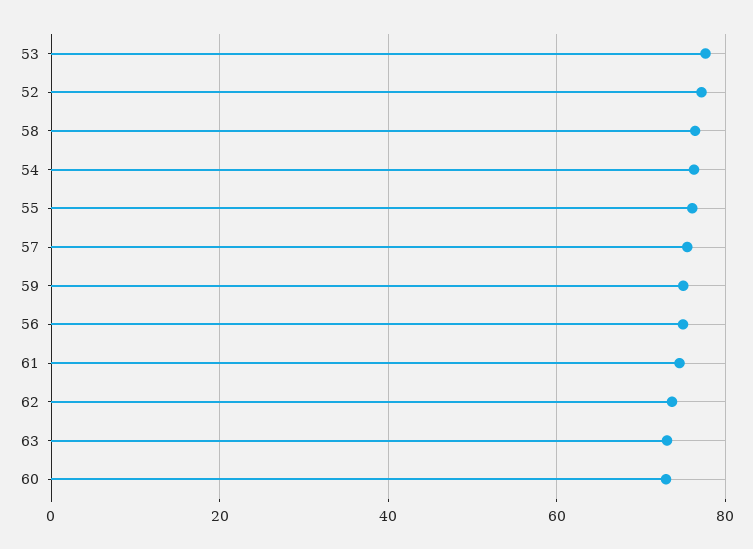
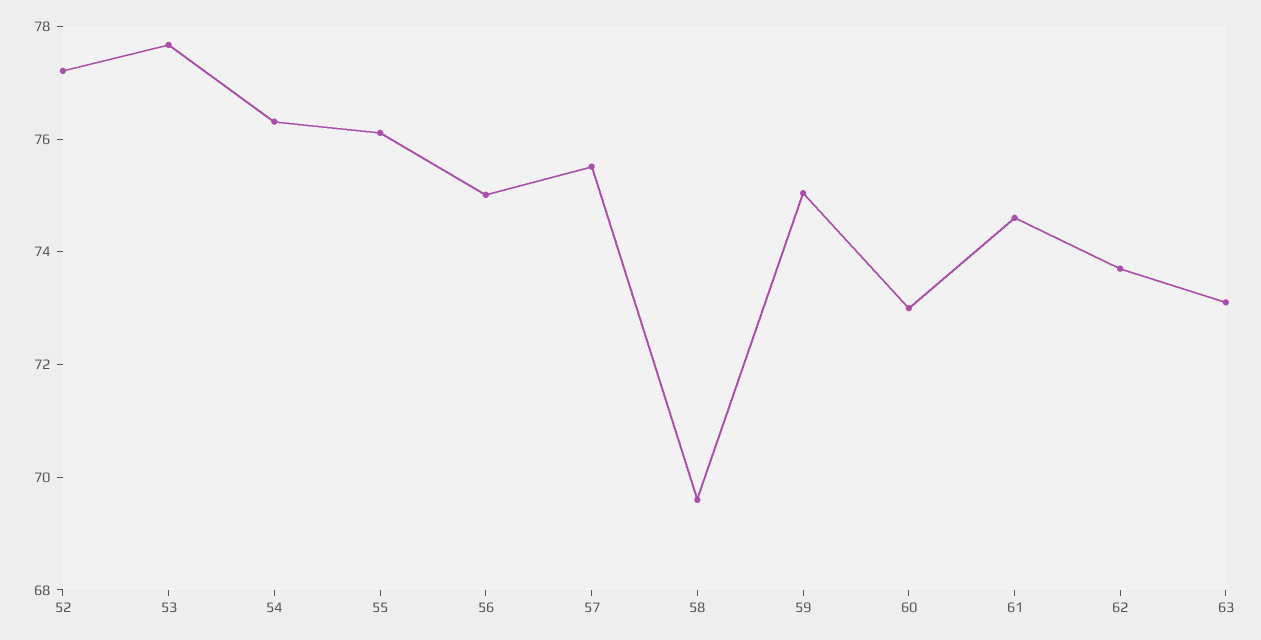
58: 76 -> 69.5

